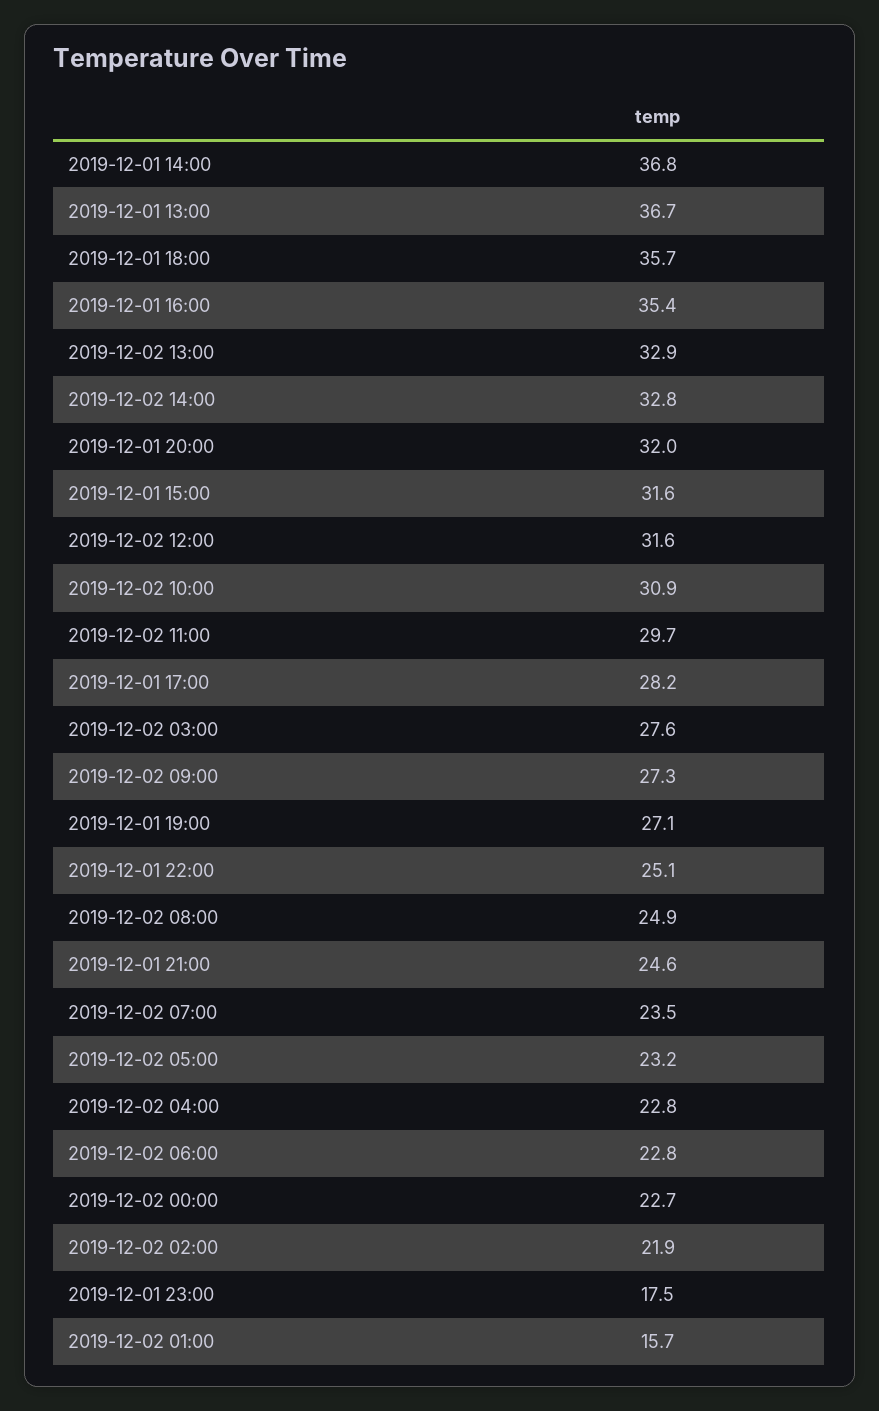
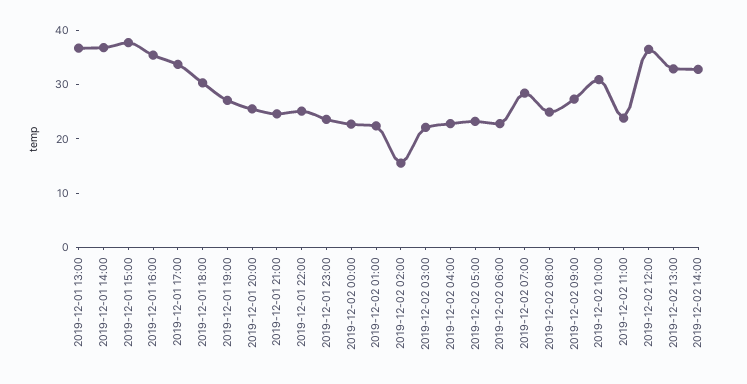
2019-12-01 18:00: 35.7 -> 30
2019-12-01 20:00: 32 -> 26
2019-12-01 15:00: 31.6 -> 38
2019-12-02 12:00: 31.6 -> 36
2019-12-02 11:00: 29.7 -> 24
2019-12-01 17:00: 28.2 -> 34
2019-12-02 03:00: 27.6 -> 22
2019-12-02 07:00: 23.5 -> 28
2019-12-02 02:00: 21.9 -> 16
2019-12-01 23:00: 17.5 -> 24
2019-12-02 01:00: 15.7 -> 22

